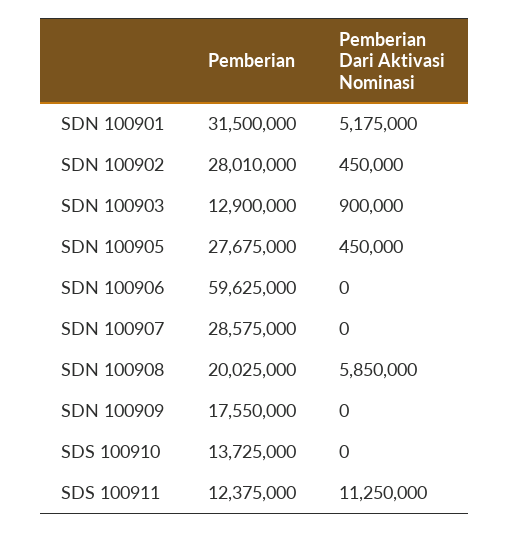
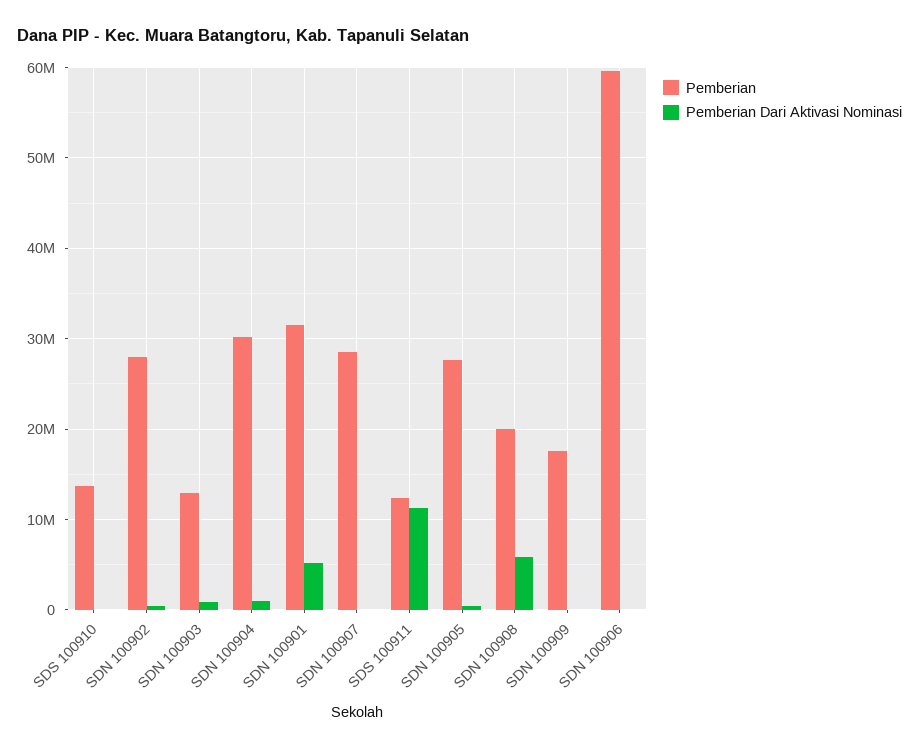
Pemberian, SDN 100904: none -> 30000000
Pemberian Dari Aktivasi Nominasi, SDN 100904: none -> 1000000

